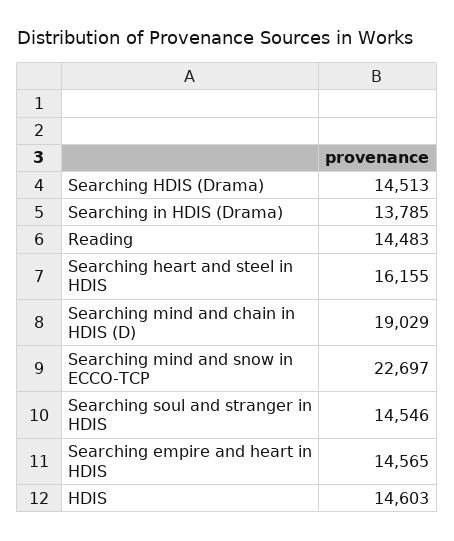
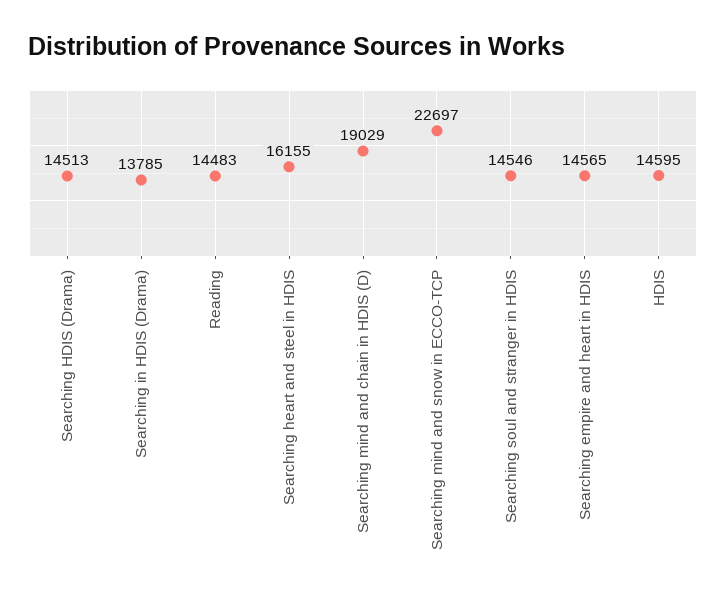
HDIS: 14603 -> 14595

